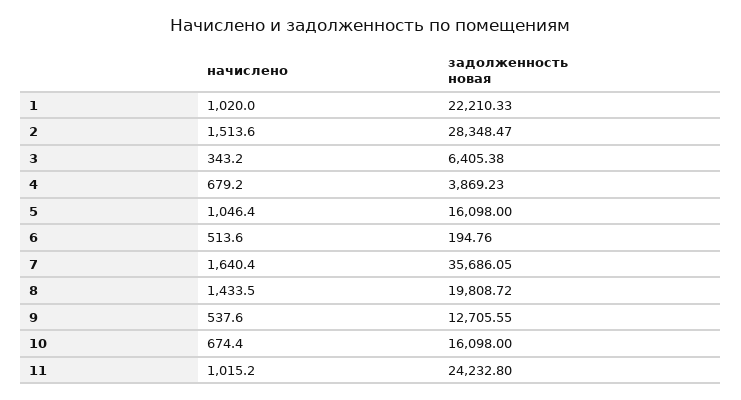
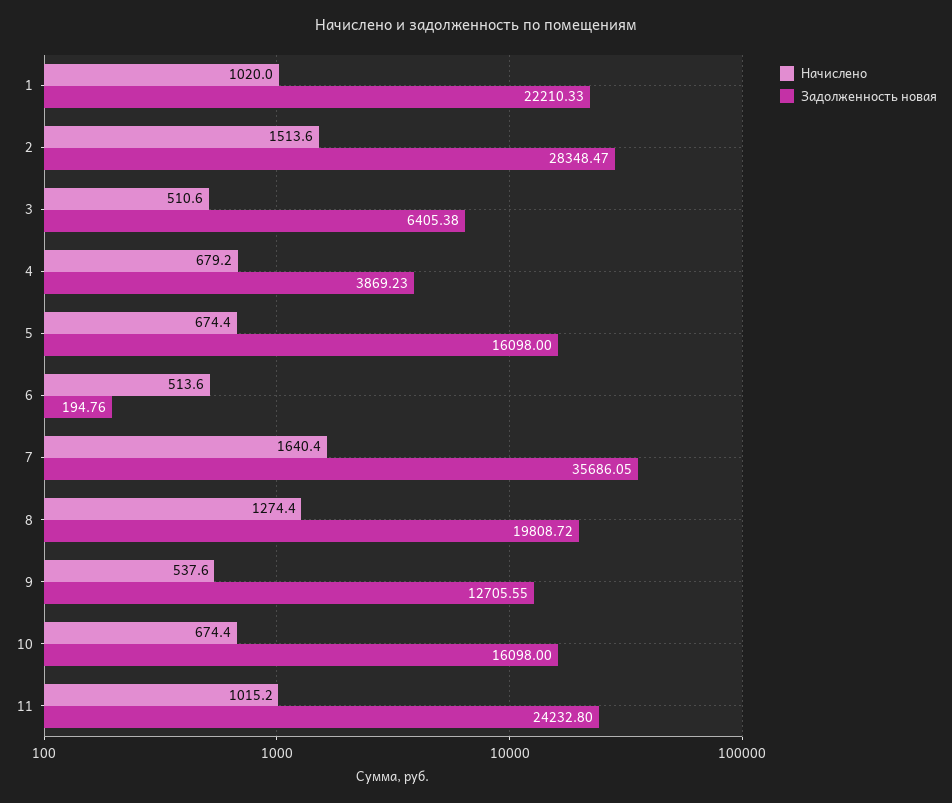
начислено, 3: 343.2 -> 510.6
начислено, 5: 1046.4 -> 674.4
начислено, 8: 1433.5 -> 1274.4

